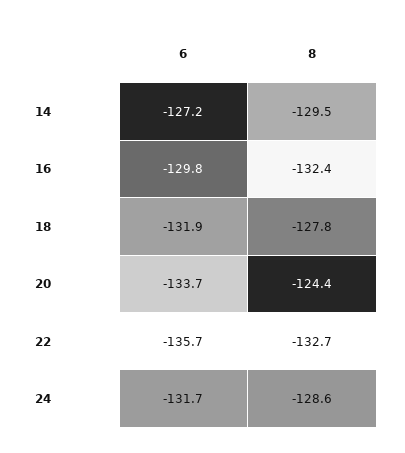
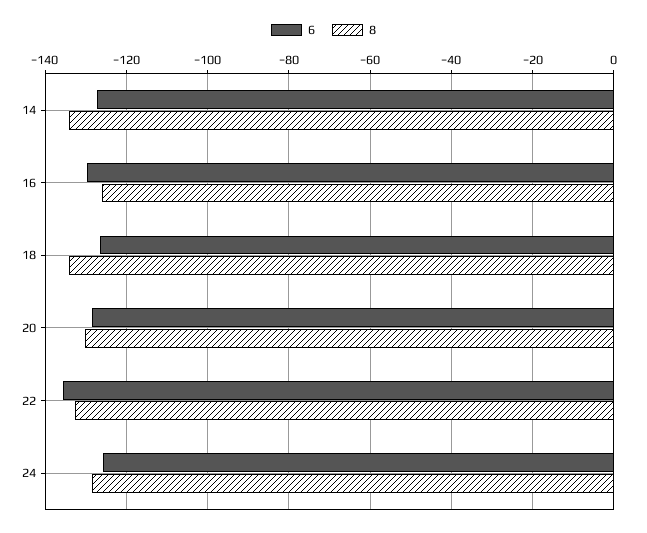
8, 14: -129.5 -> -134
8, 16: -132.4 -> -126
6, 18: -131.9 -> -126
8, 18: -127.8 -> -134
6, 20: -133.7 -> -128
8, 20: -124.4 -> -130
6, 24: -131.7 -> -126

